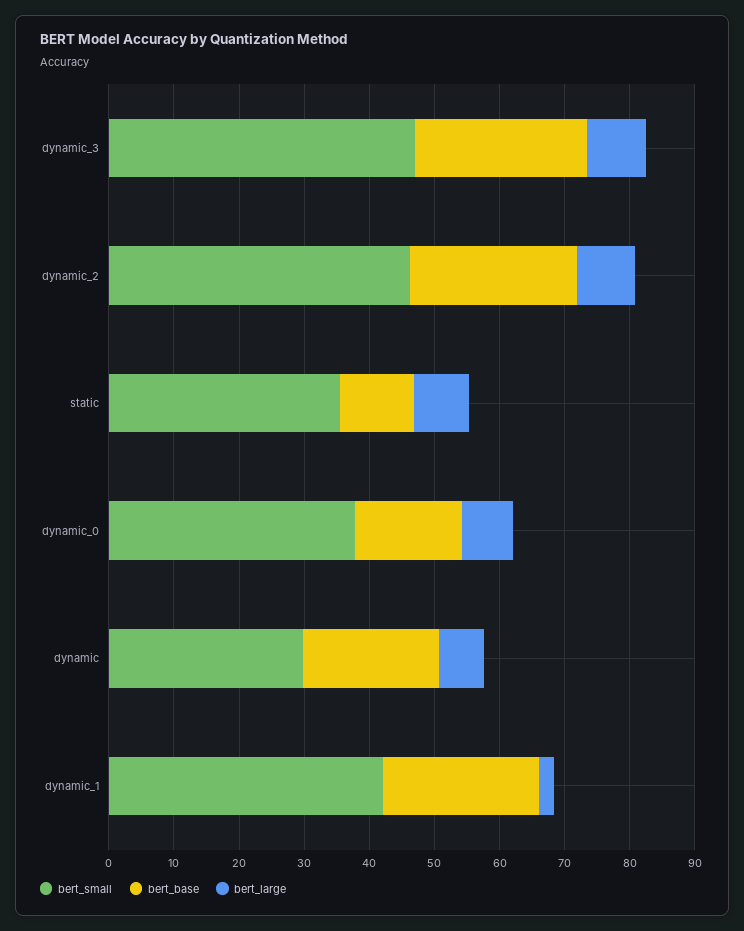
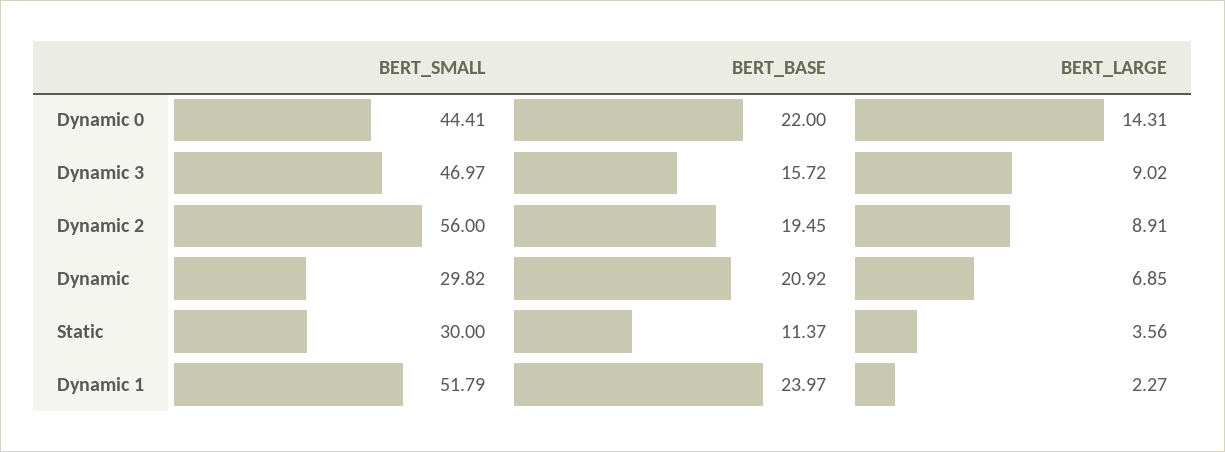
bert_base, dynamic_3: 26 -> 15.72
bert_small, dynamic_2: 46 -> 56
bert_base, dynamic_2: 26 -> 19.45
bert_small, static: 36 -> 30
bert_large, static: 8 -> 3.56
bert_small, dynamic_0: 38 -> 44.41
bert_base, dynamic_0: 16 -> 22
bert_large, dynamic_0: 8 -> 14.31
bert_small, dynamic_1: 42 -> 51.79

